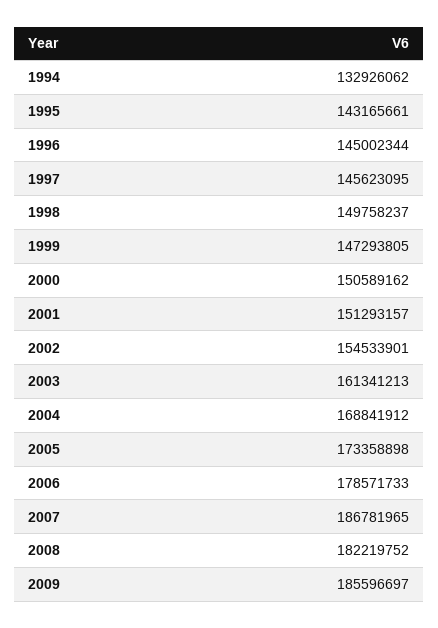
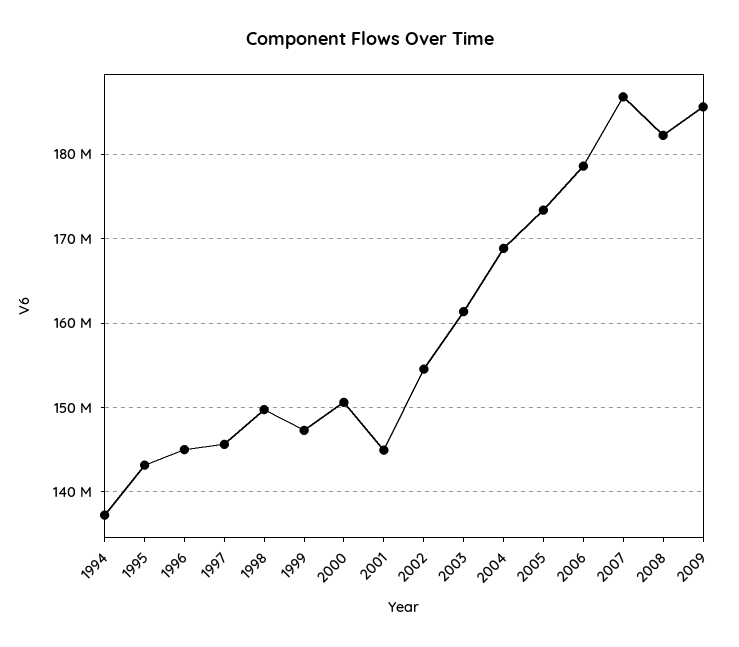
1994: 132926062 -> 137000000
2001: 151293157 -> 145000000

